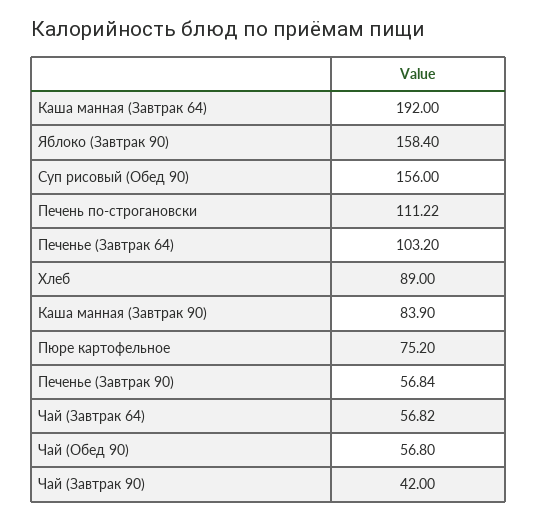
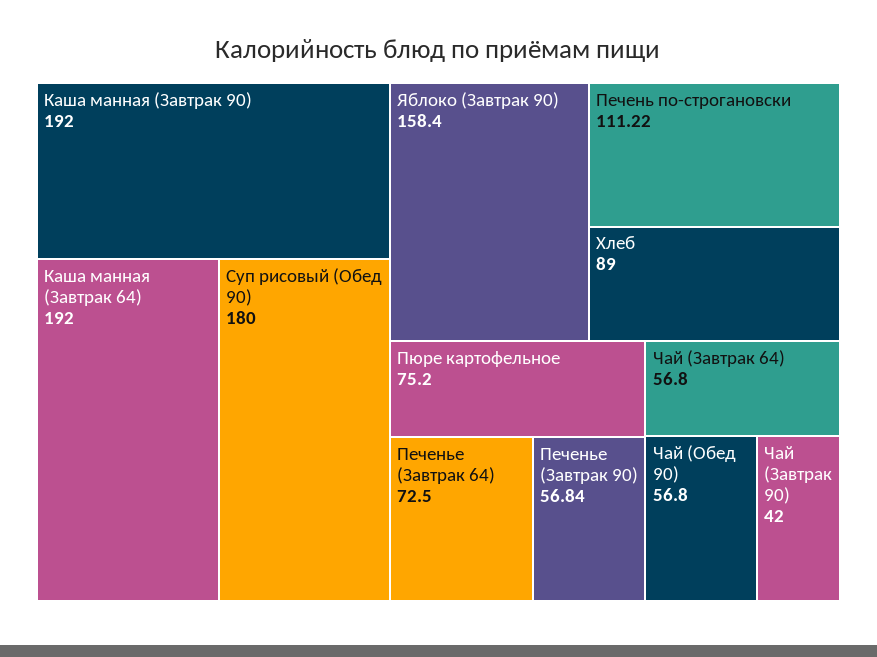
Суп рисовый (Обед 90): 156 -> 180
Печенье (Завтрак 64): 103.2 -> 72.5
Каша манная (Завтрак 90): 83.9 -> 192
Чай (Завтрак 64): 56.82 -> 56.8

